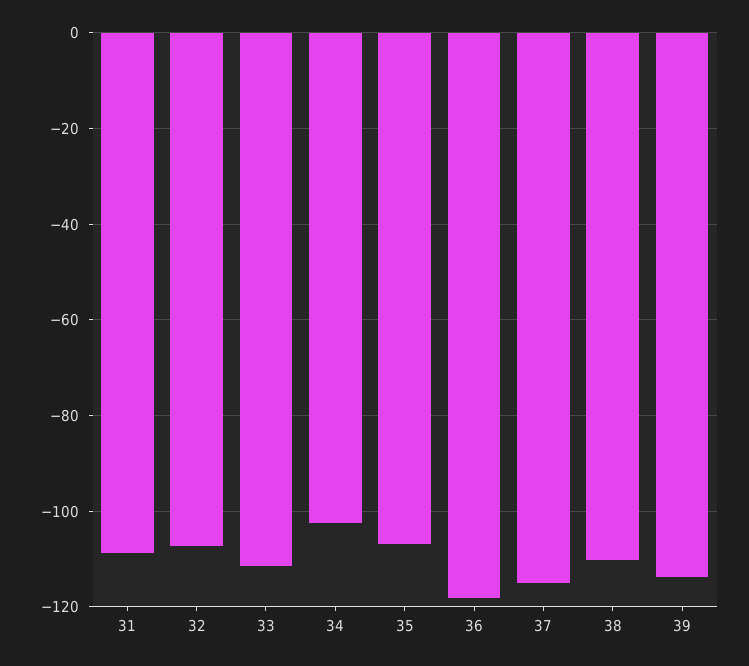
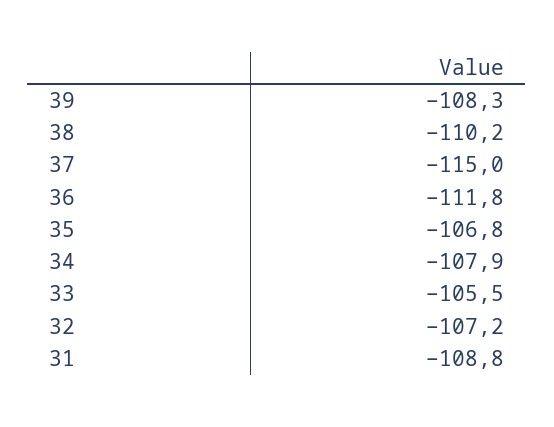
33: -112 -> -105.5
34: -102 -> -107.9
36: -118 -> -111.8
39: -114 -> -108.3

